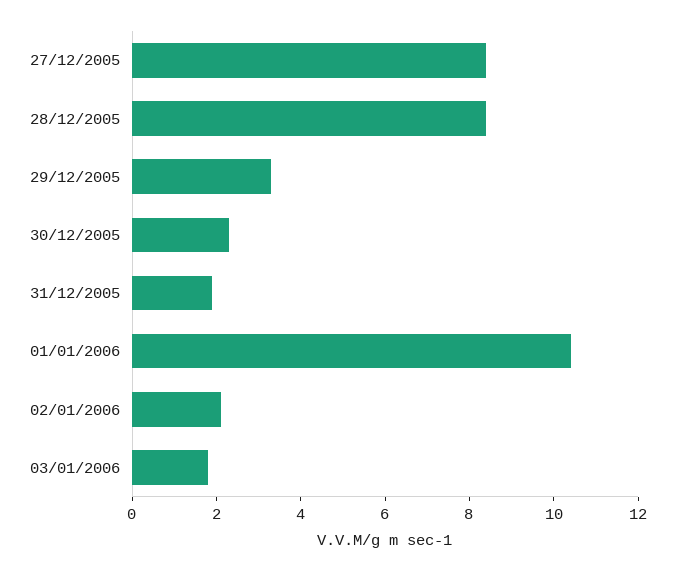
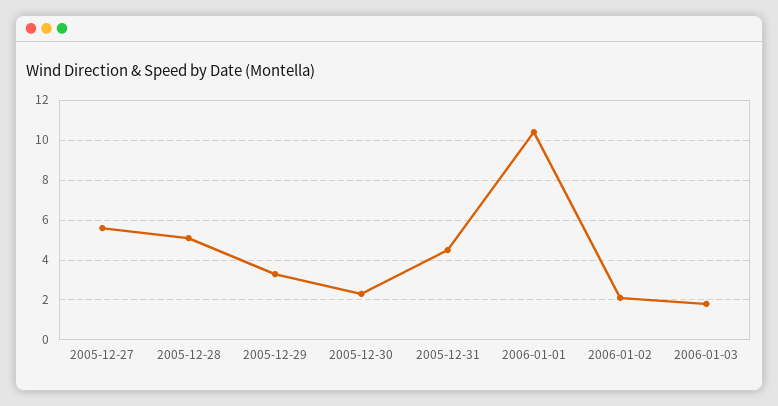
27/12/2005: 8.5 -> 5.5
28/12/2005: 8.5 -> 5
31/12/2005: 2 -> 4.5

